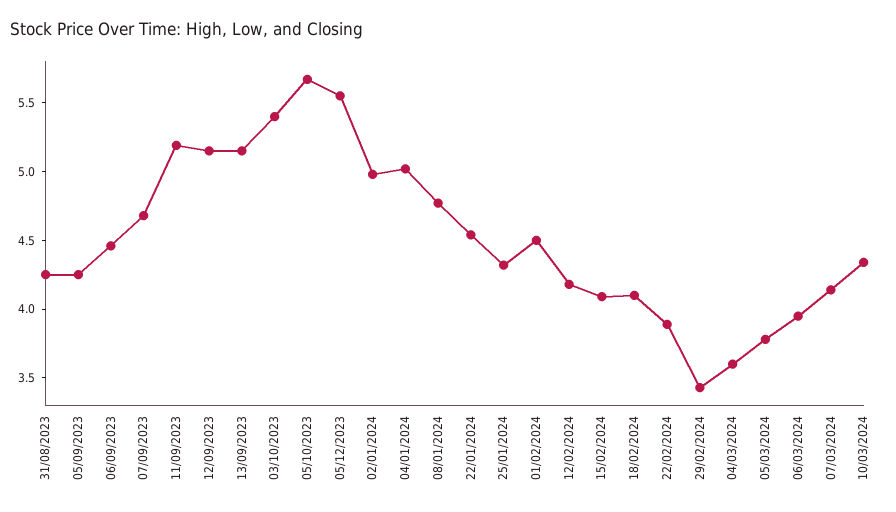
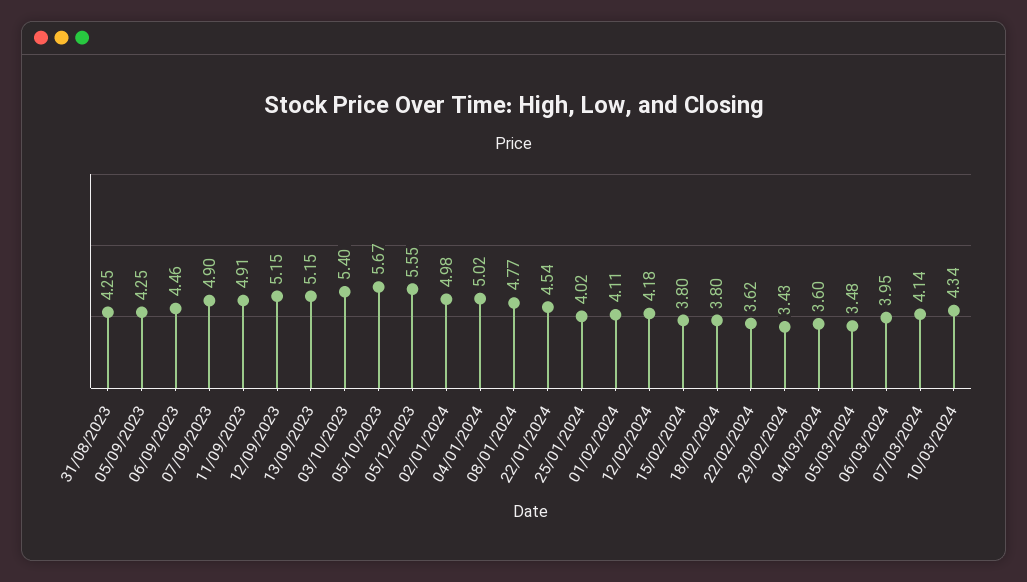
07/09/2023: 4.7 -> 4.9
11/09/2023: 5.2 -> 4.91
25/01/2024: 4.3 -> 4.02
01/02/2024: 4.5 -> 4.11
15/02/2024: 4.1 -> 3.8
18/02/2024: 4.1 -> 3.8
22/02/2024: 3.9 -> 3.62
05/03/2024: 3.8 -> 3.48

